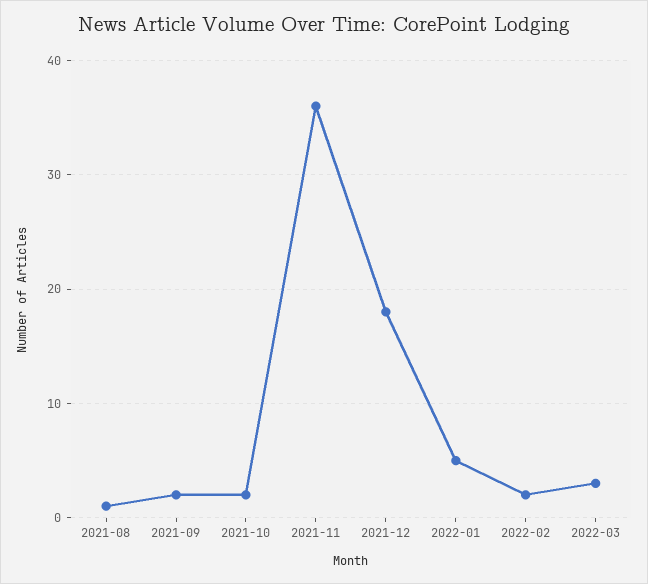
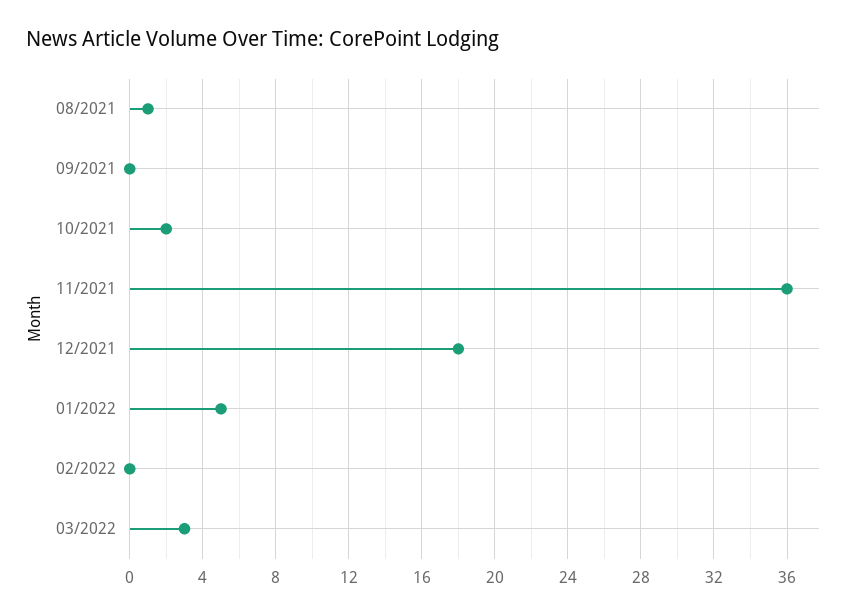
2021-09: 2 -> 0
2022-02: 2 -> 0

